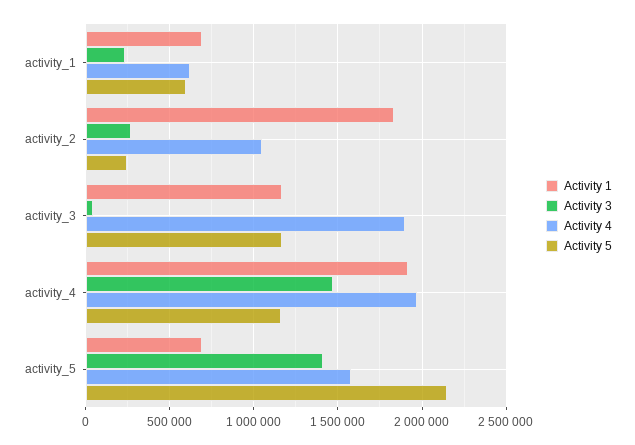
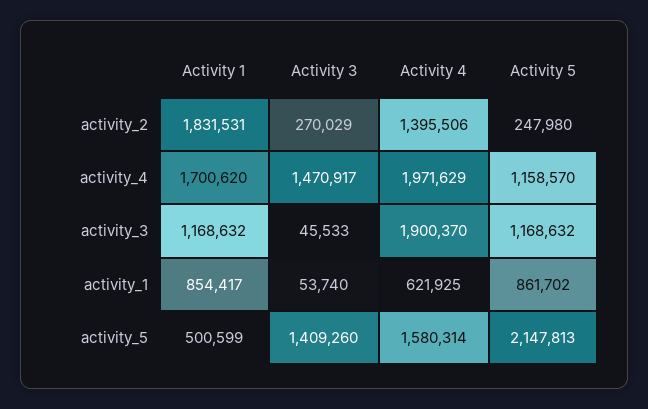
Activity 1, activity_1: 700000 -> 854417
Activity 3, activity_1: 250000 -> 53740
Activity 5, activity_1: 600000 -> 861702
Activity 4, activity_2: 1050000 -> 1395506
Activity 1, activity_4: 1900000 -> 1700620
Activity 1, activity_5: 700000 -> 500599

